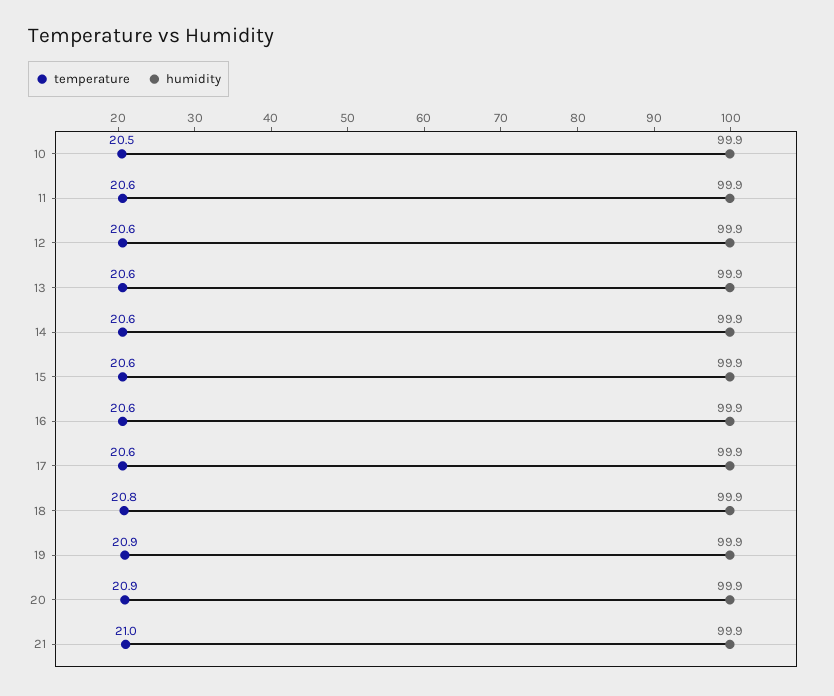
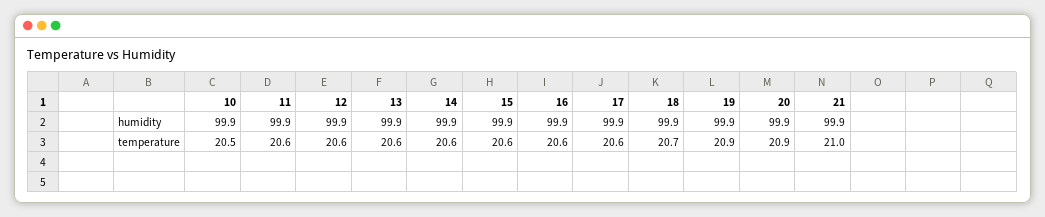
temperature, 18: 20.8 -> 20.7

